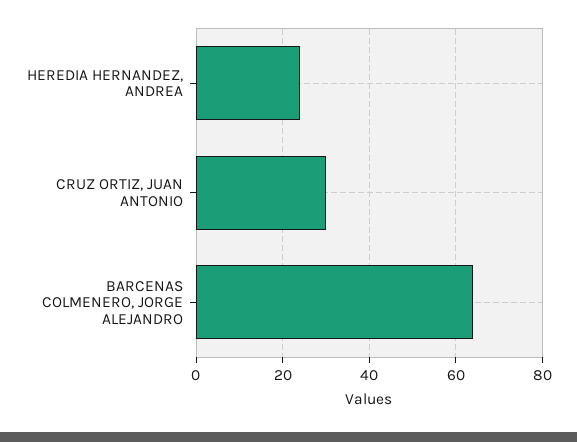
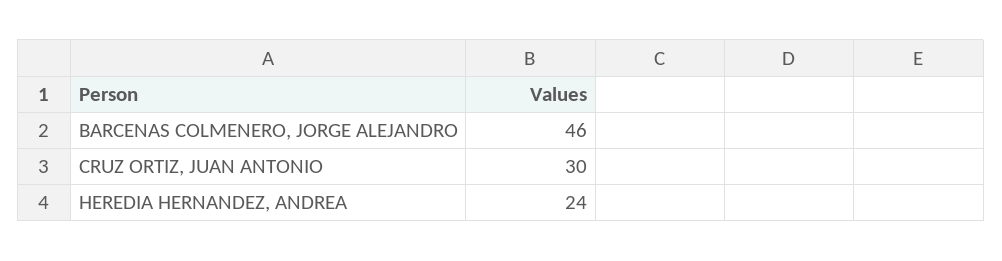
BARCENAS COLMENERO, JORGE ALEJANDRO: 65 -> 46

